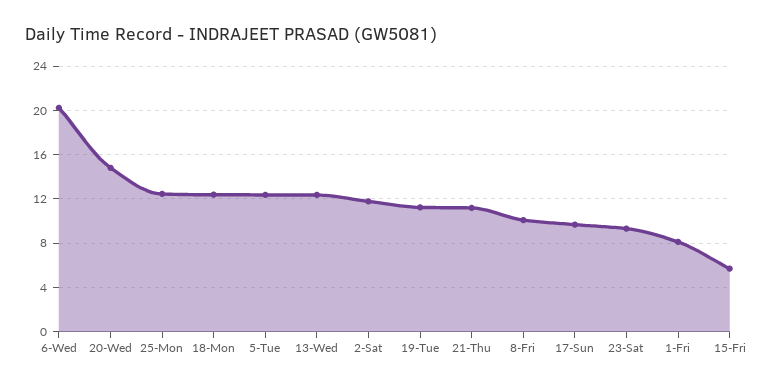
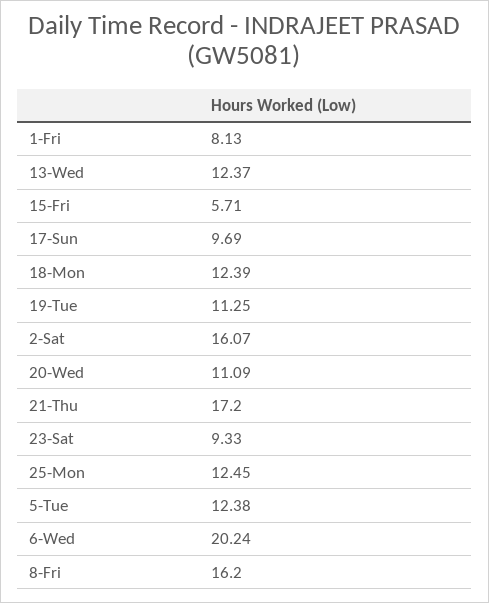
20-Wed: 15 -> 11.09
2-Sat: 12 -> 16.07
21-Thu: 11 -> 17.2
8-Fri: 10 -> 16.2

